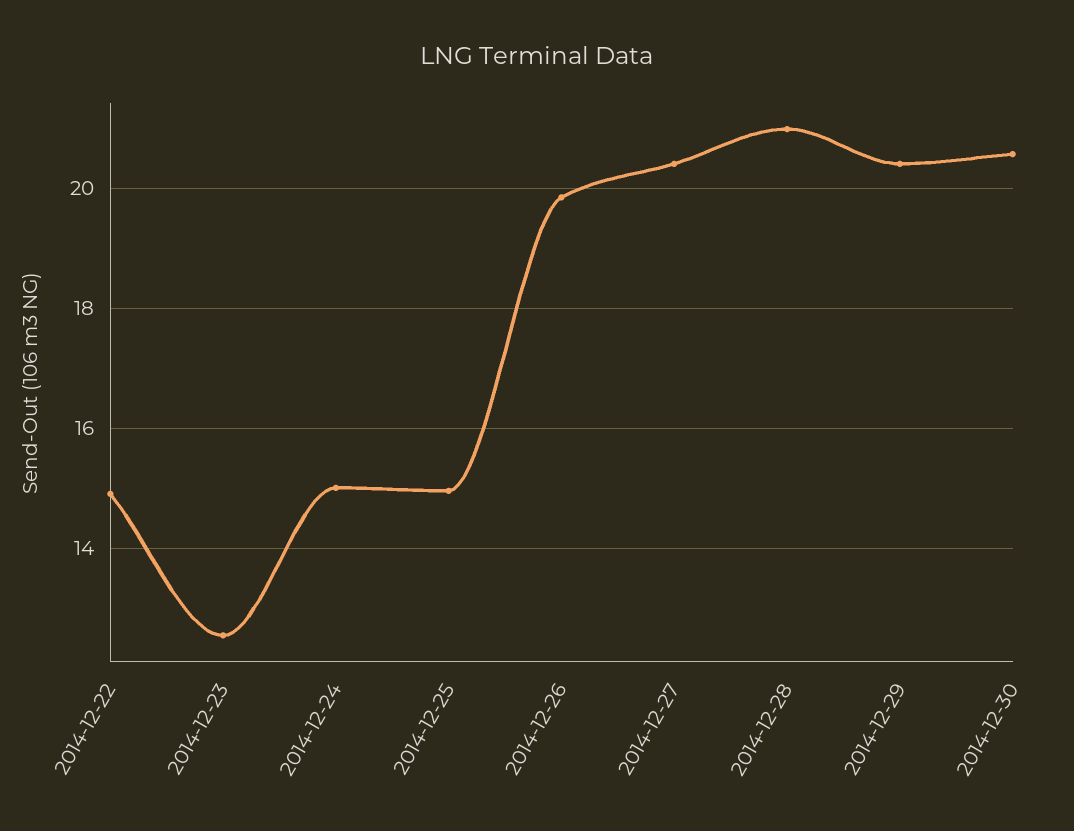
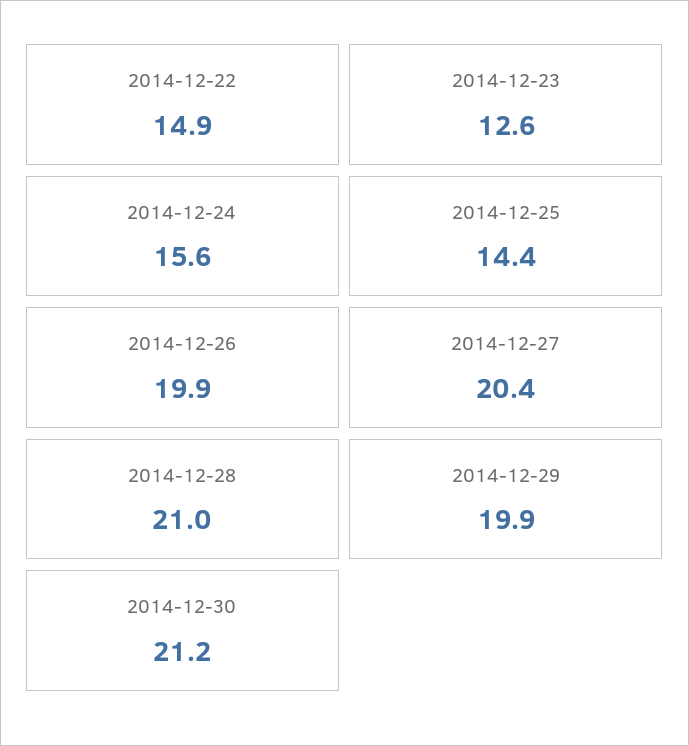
2014-12-24: 15 -> 15.6
2014-12-25: 15 -> 14.4
2014-12-29: 20.4 -> 19.9
2014-12-30: 20.6 -> 21.2

